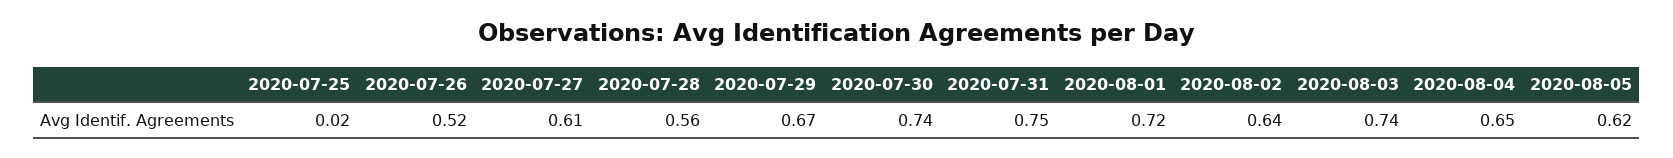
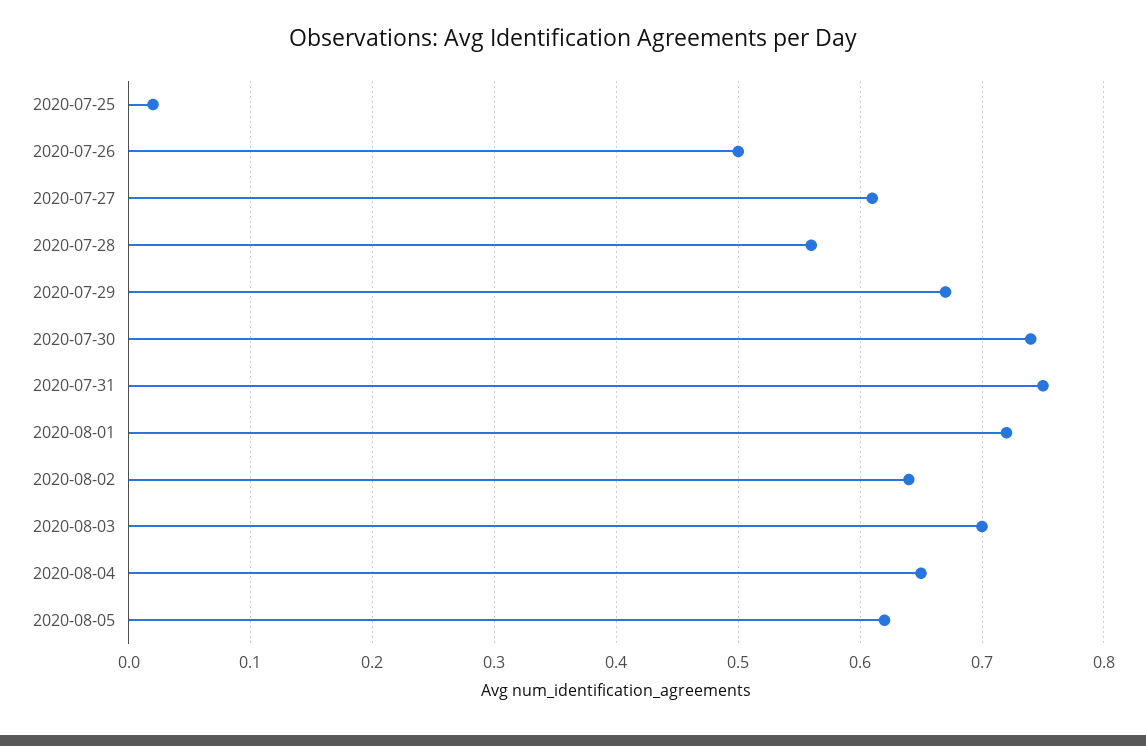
2020-07-26: 0.52 -> 0.5
2020-08-03: 0.74 -> 0.7

